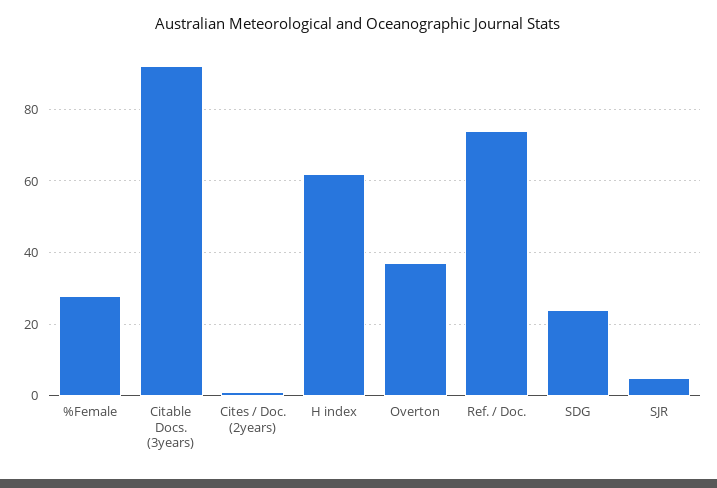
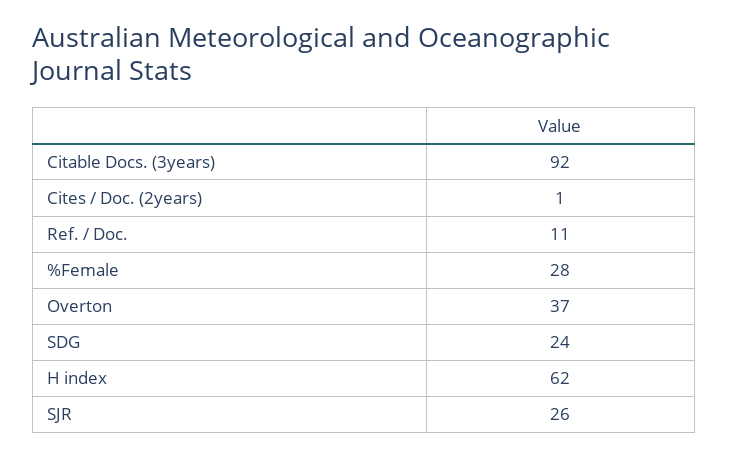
Ref. / Doc.: 75 -> 11
SJR: 5 -> 26

